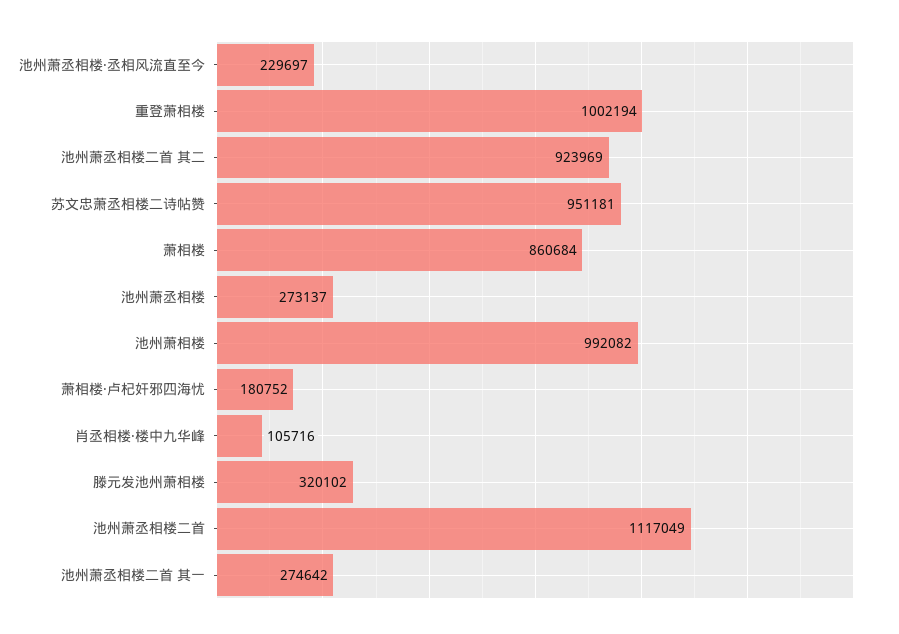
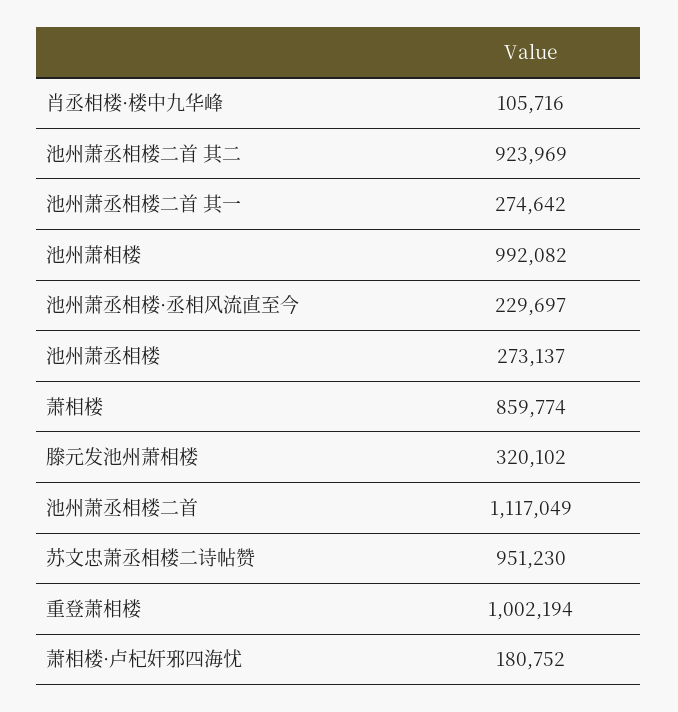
苏文忠萧丞相楼二诗帖赞: 951181 -> 951230
萧相楼: 860684 -> 859774

